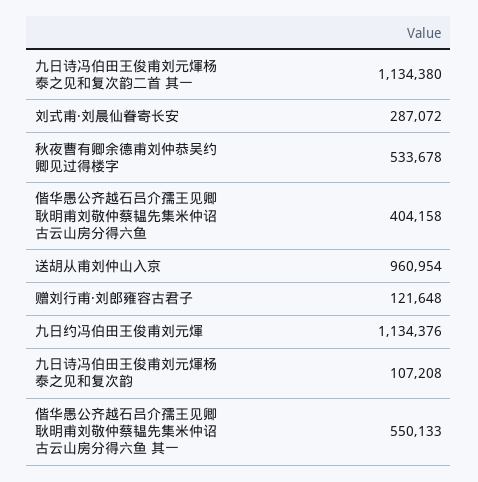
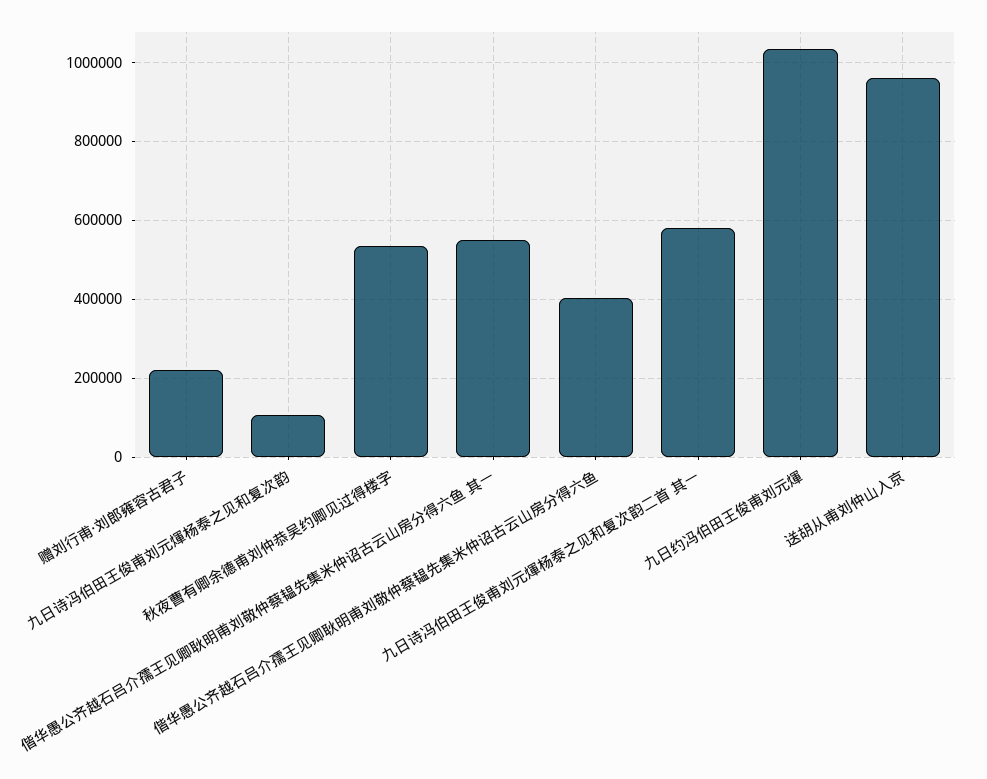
九日诗冯伯田王俊甫刘元煇杨泰之见和复次韵二首 其一: 1134380 -> 580000
刘式甫·刘晨仙眷寄长安: 287072 -> none
赠刘行甫·刘郎雍容古君子: 121648 -> 220000
九日约冯伯田王俊甫刘元煇: 1134376 -> 1040000

